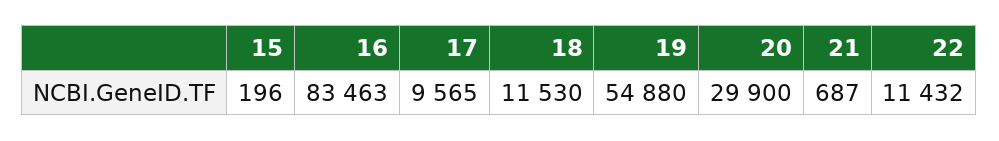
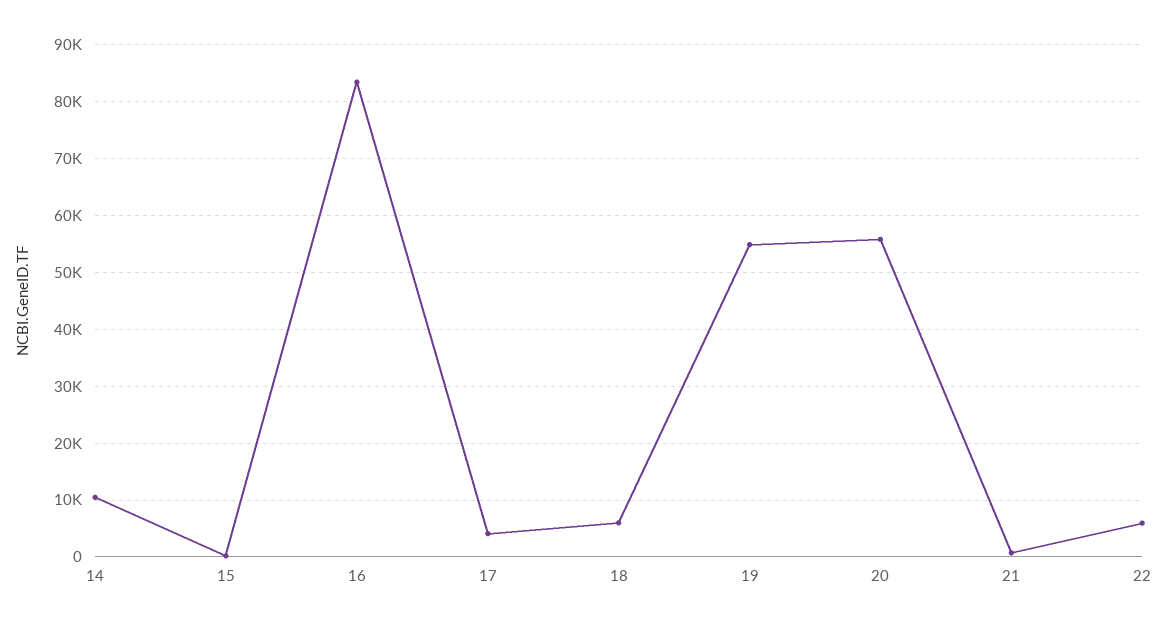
17: 9565 -> 4000
18: 11530 -> 6000
20: 29900 -> 56000
22: 11432 -> 6000
14: none -> 10000

